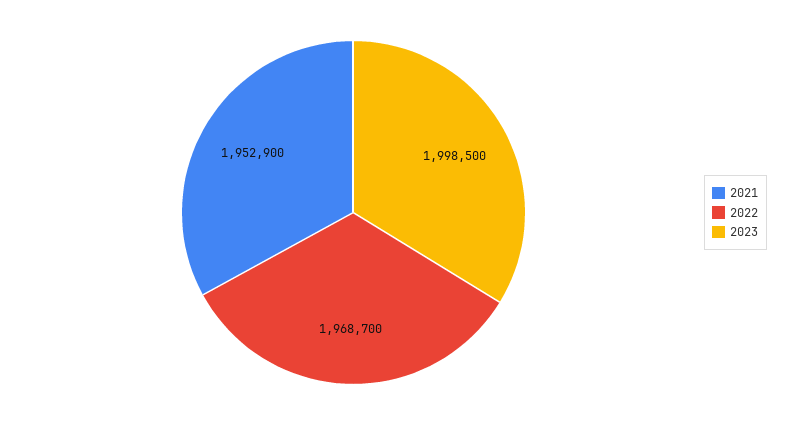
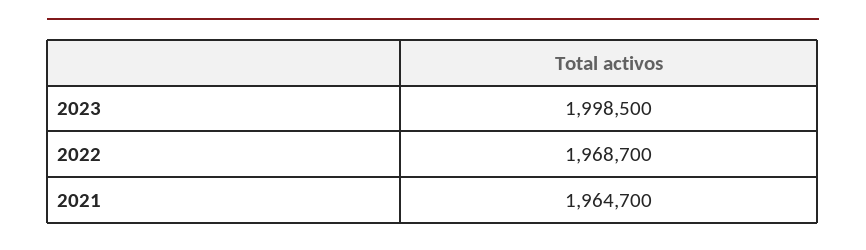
2021: 1952900 -> 1964700

